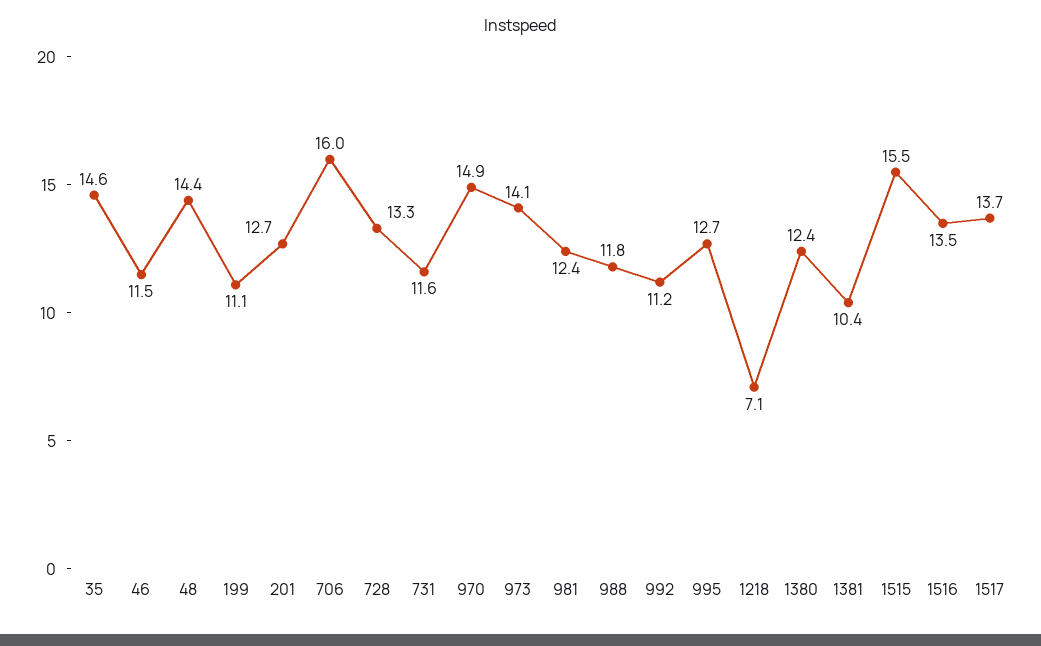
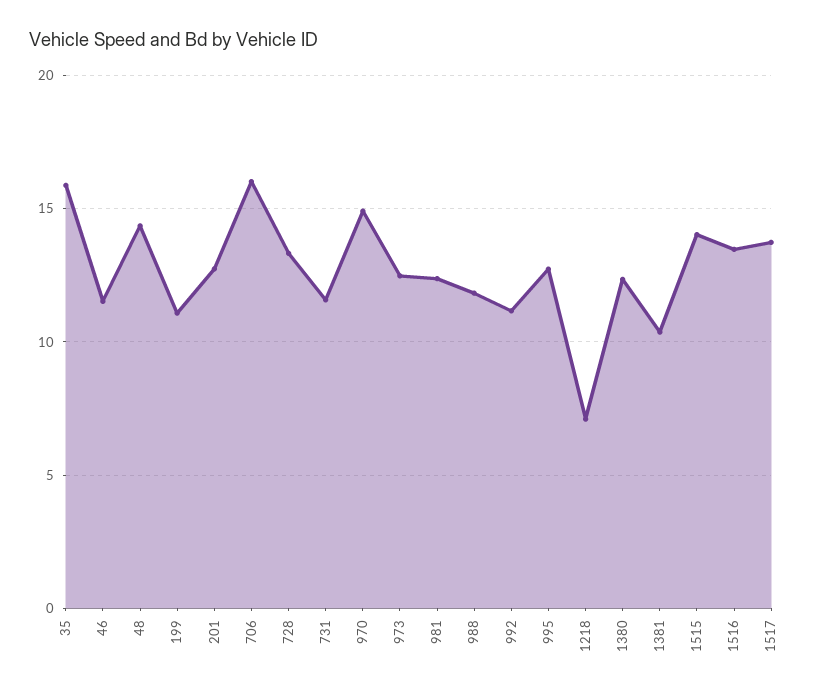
35: 14.6 -> 16
973: 14.1 -> 12.5
1515: 15.5 -> 14

